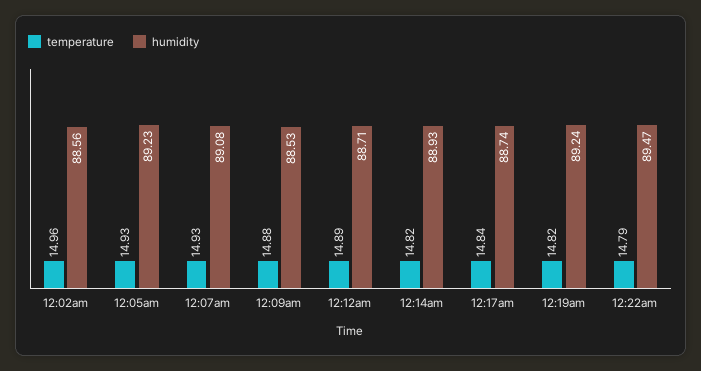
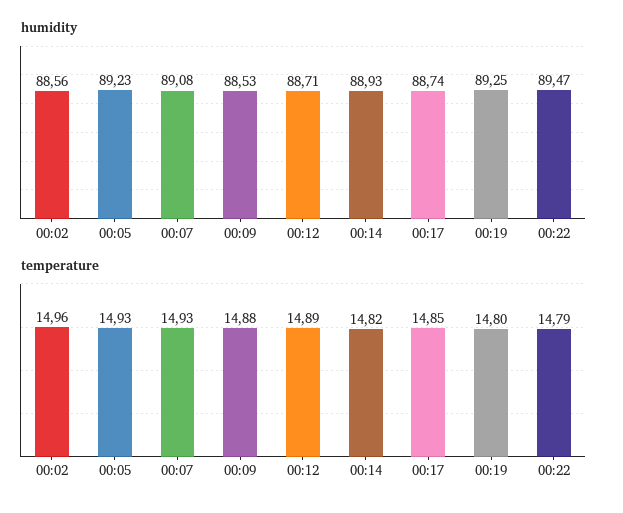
temperature, 12:17am: 14.84 -> 14.85
temperature, 12:19am: 14.82 -> 14.8
humidity, 12:19am: 89.24 -> 89.25

